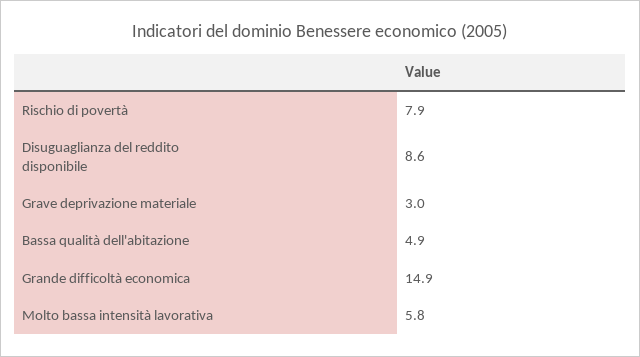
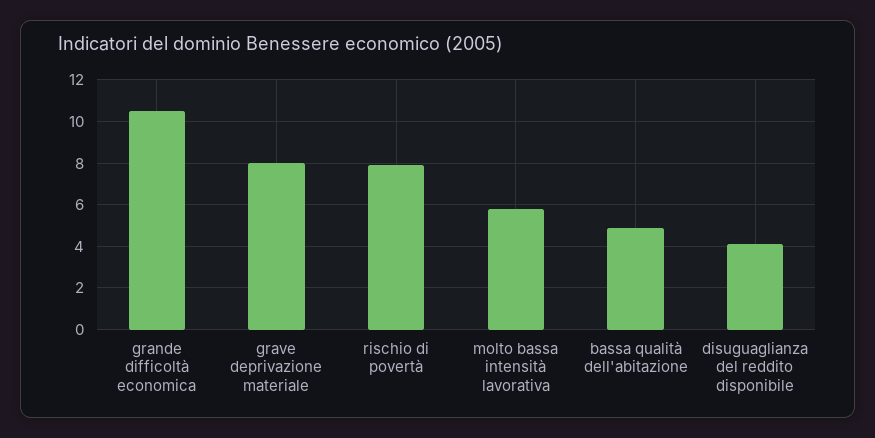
Disuguaglianza del reddito disponibile: 8.6 -> 4
Grave deprivazione materiale: 3 -> 8
Grande difficoltà economica: 14.9 -> 10.5

